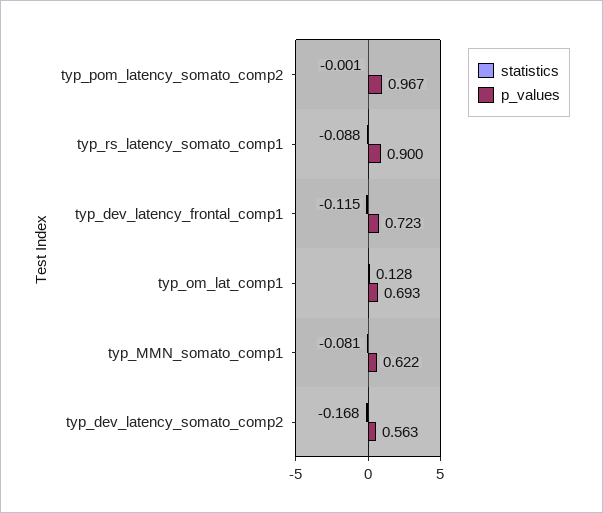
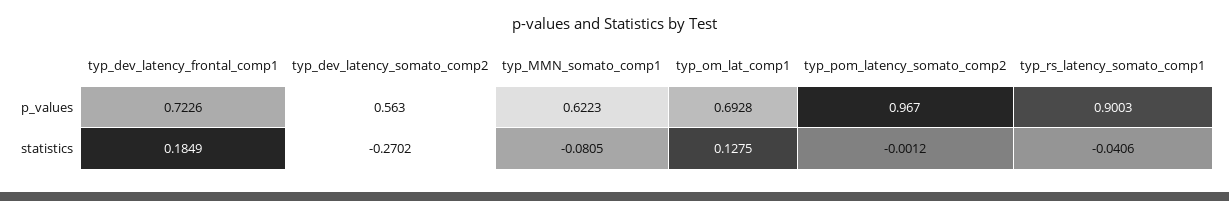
statistics, typ_rs_latency_somato_comp1: -0.088 -> -0.0406
statistics, typ_dev_latency_frontal_comp1: -0.115 -> 0.1849
statistics, typ_dev_latency_somato_comp2: -0.168 -> -0.2702

